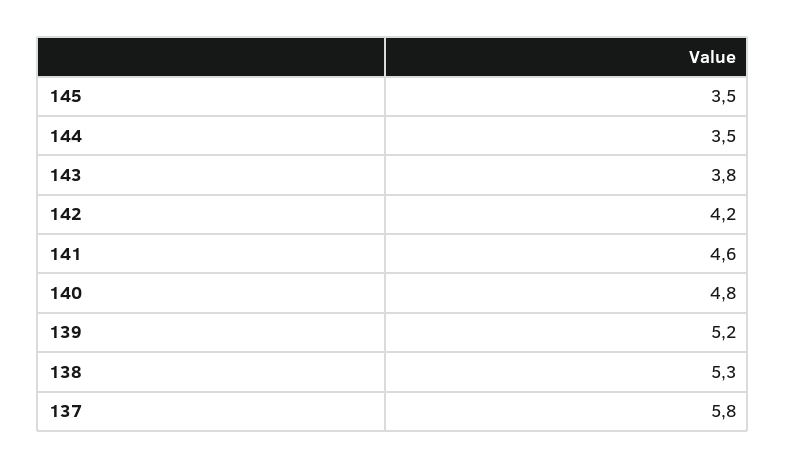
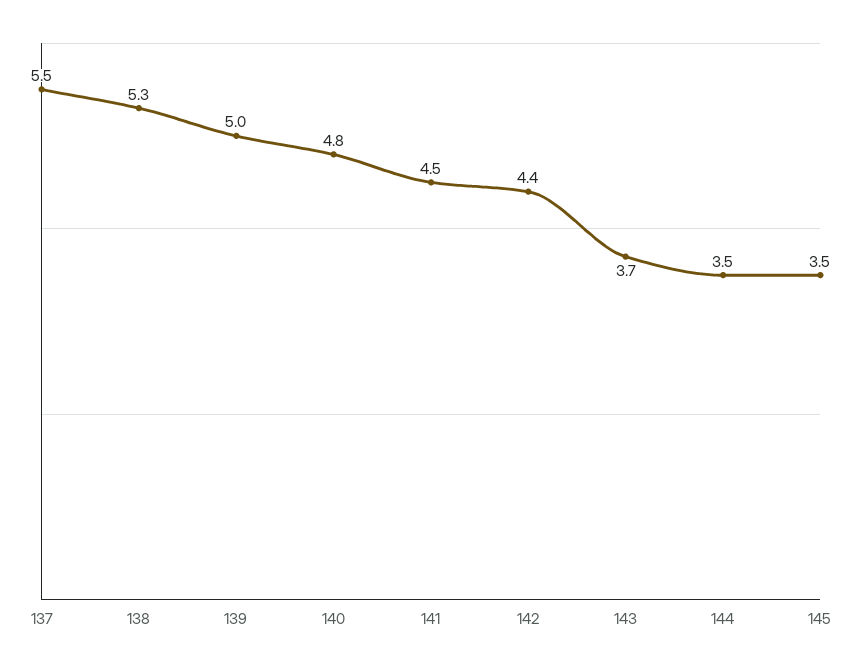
143: 3.8 -> 3.7
142: 4.2 -> 4.4
141: 4.6 -> 4.5
139: 5.2 -> 5
137: 5.8 -> 5.5

